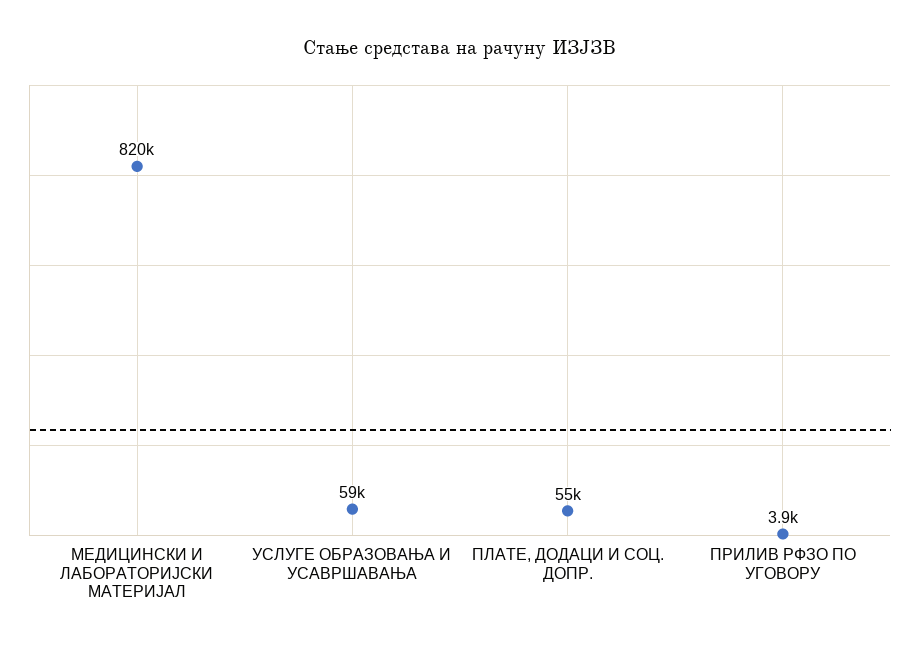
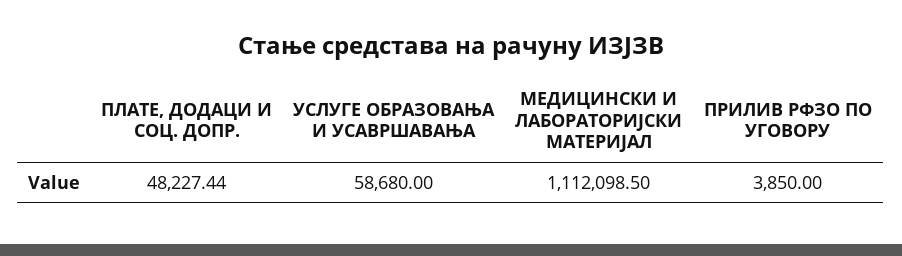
МЕДИЦИНСКИ И ЛАБОРАТОРИЈСКИ МАТЕРИЈАЛ: 820000 -> 1112098.5
ПЛАТЕ, ДОДАЦИ И СОЦ. ДОПР.: 55000 -> 48227.44

